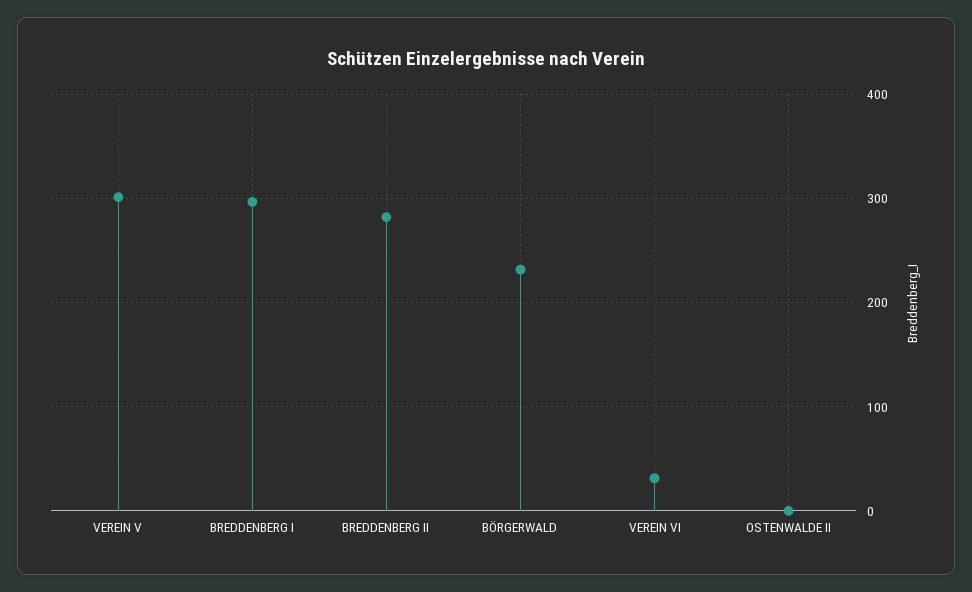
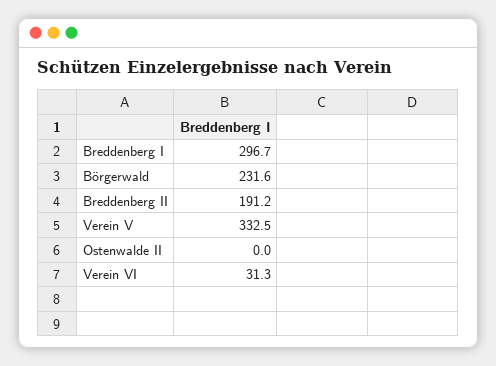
VEREIN V: 300 -> 332.5
BREDDENBERG II: 280 -> 191.2

